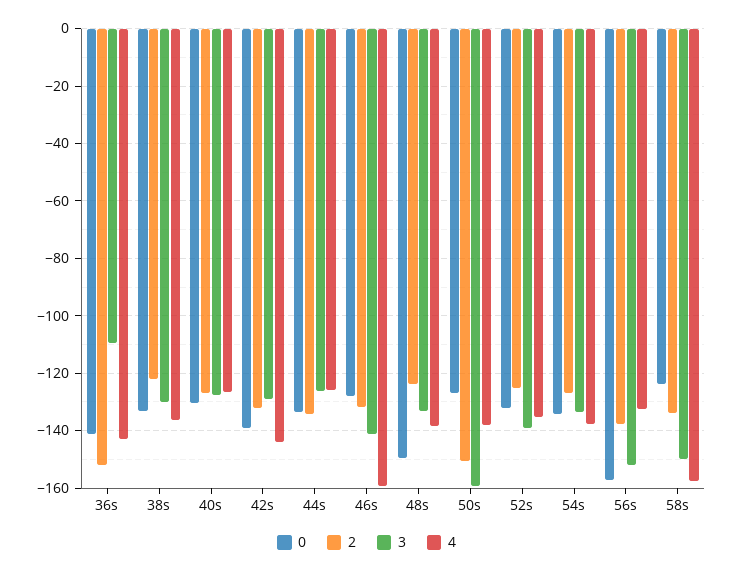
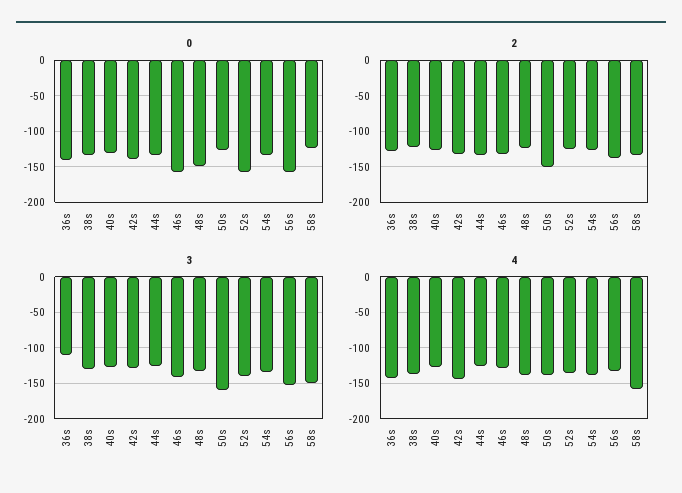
2, 36s: -152.5 -> -130
0, 46s: -127.5 -> -160
4, 46s: -160 -> -130
0, 52s: -132.5 -> -160

